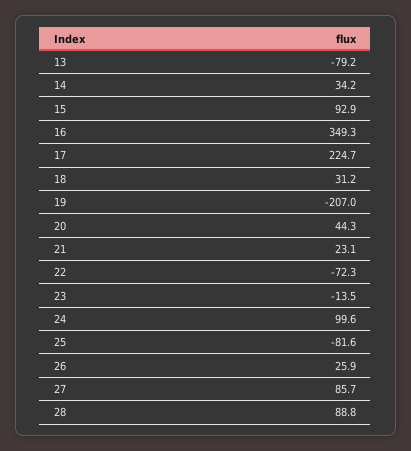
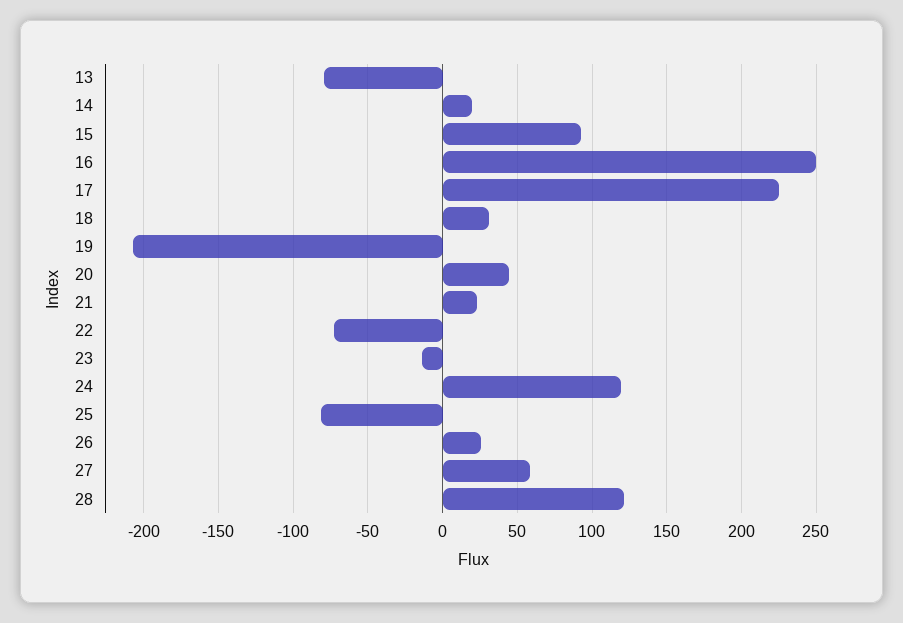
14: 34.2 -> 20
16: 349.3 -> 250
24: 99.6 -> 120
27: 85.7 -> 60
28: 88.8 -> 120

